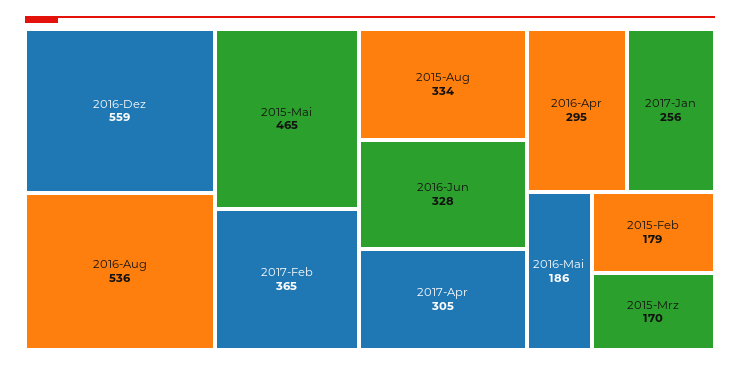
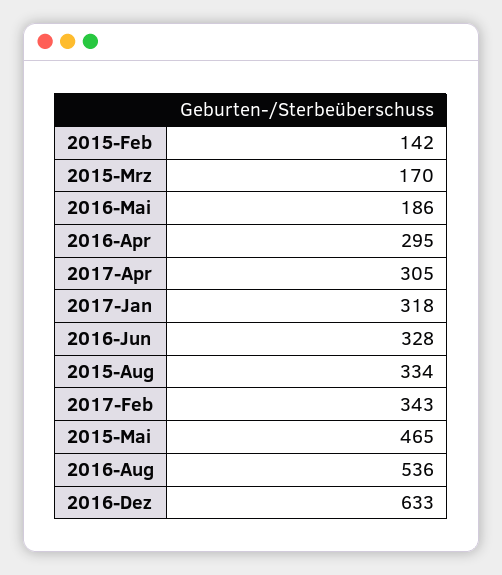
2016-Dez: 559 -> 633
2017-Feb: 365 -> 343
2017-Jan: 256 -> 318
2015-Feb: 179 -> 142

